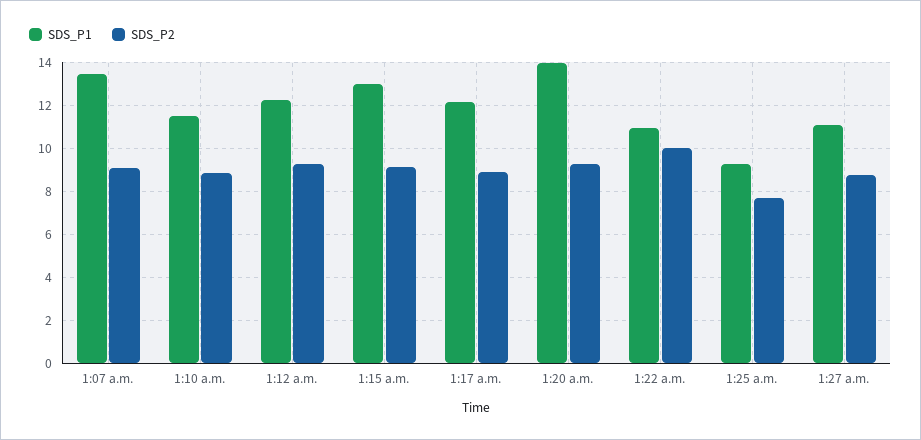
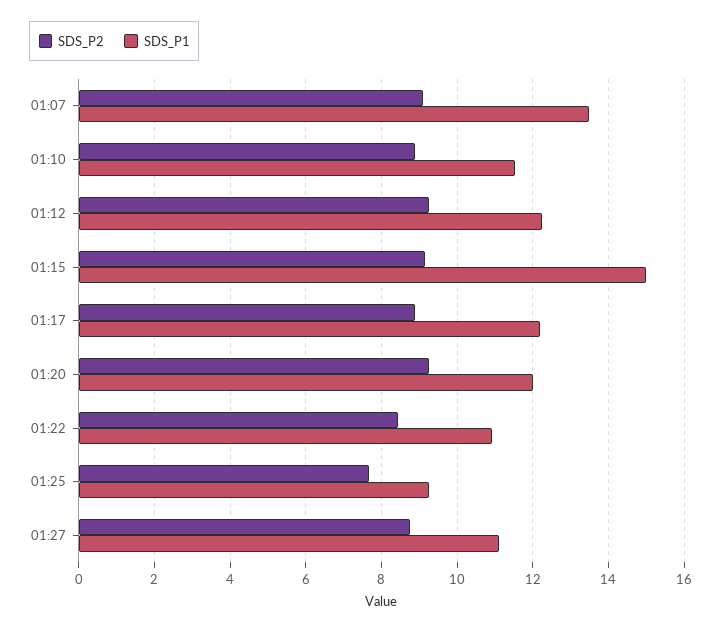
SDS_P1, 1:15 a.m.: 13 -> 15
SDS_P1, 1:20 a.m.: 14 -> 12
SDS_P2, 1:22 a.m.: 10 -> 8.4

